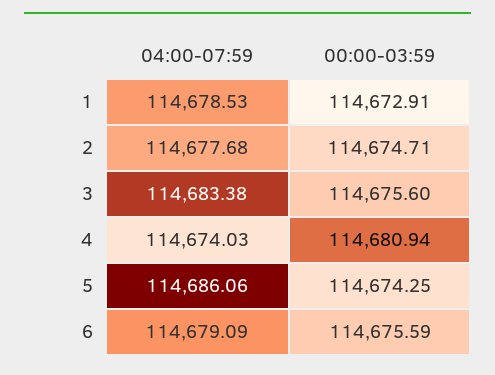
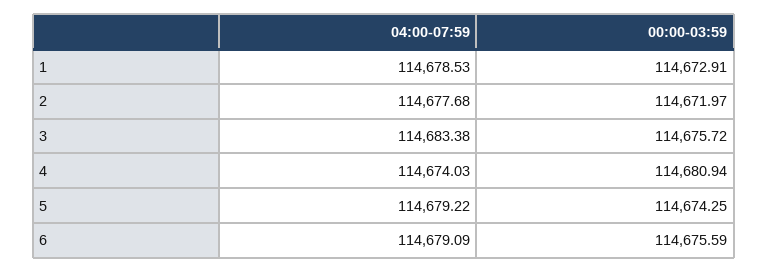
00:00-03:59, 2: 114674.71 -> 114671.97
00:00-03:59, 3: 114675.6 -> 114675.72
04:00-07:59, 5: 114686.06 -> 114679.22

